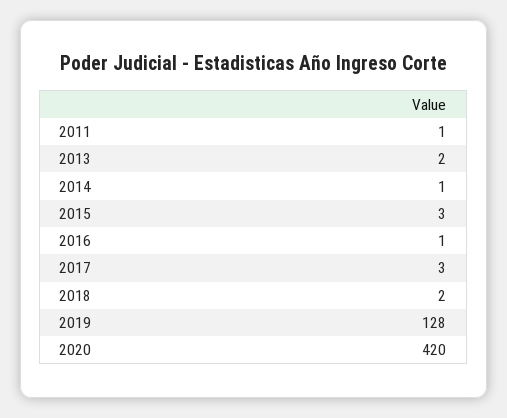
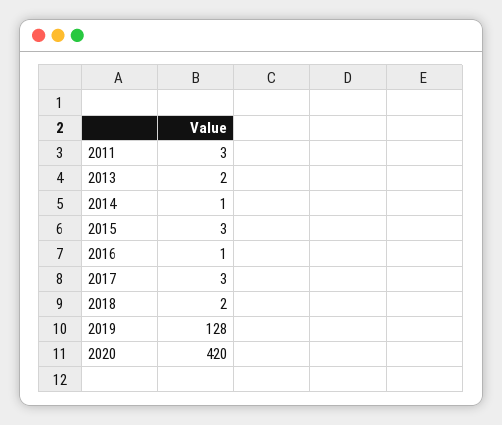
2011: 1 -> 3

